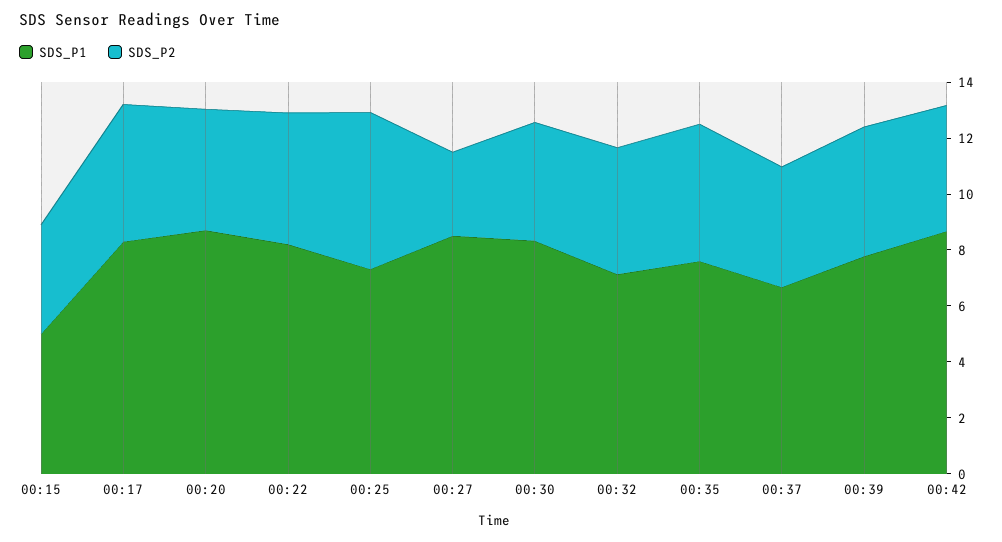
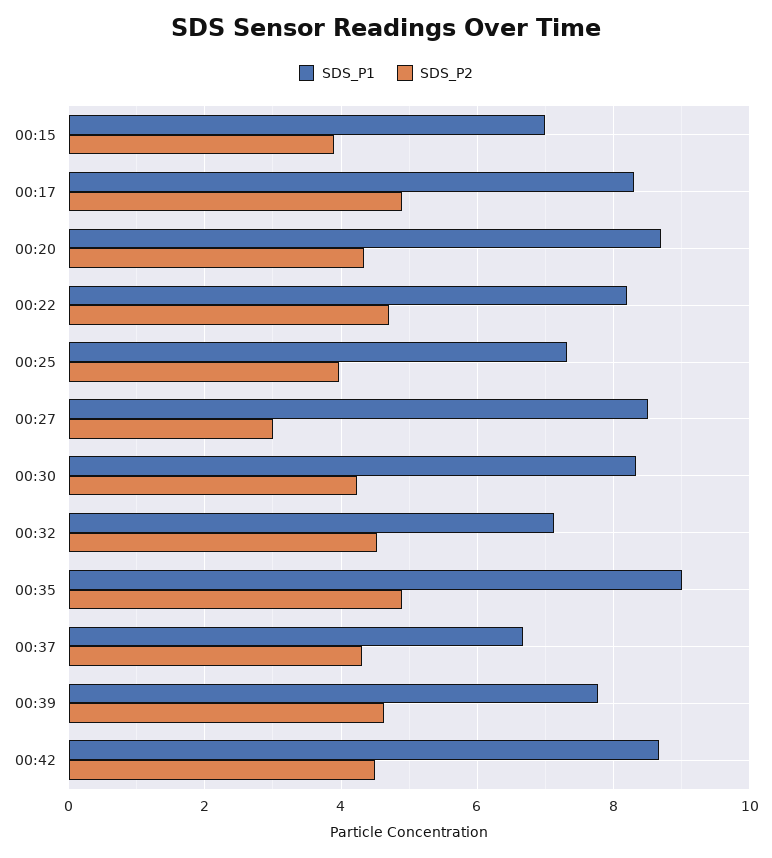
SDS_P1, 00:15: 5 -> 7
SDS_P2, 00:25: 5.5 -> 4
SDS_P1, 00:35: 7.5 -> 9

